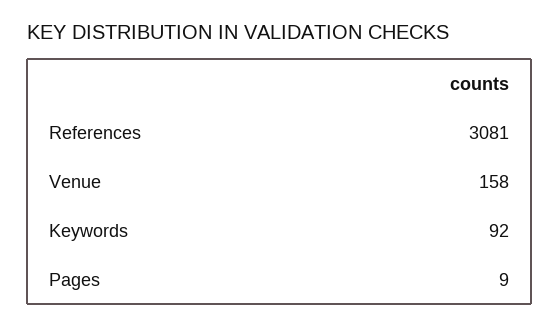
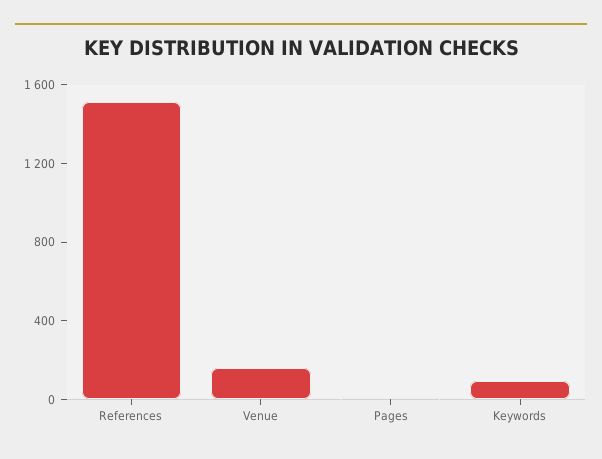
References: 3081 -> 1500

